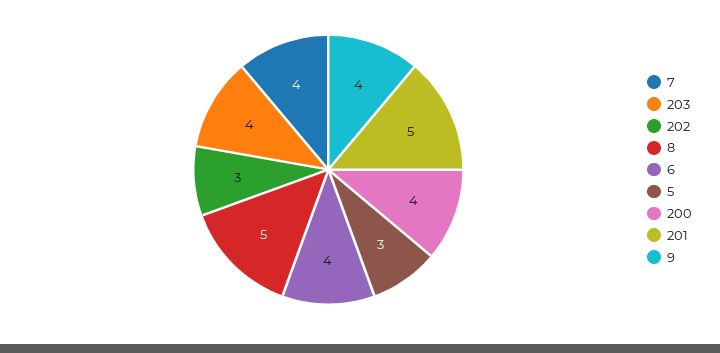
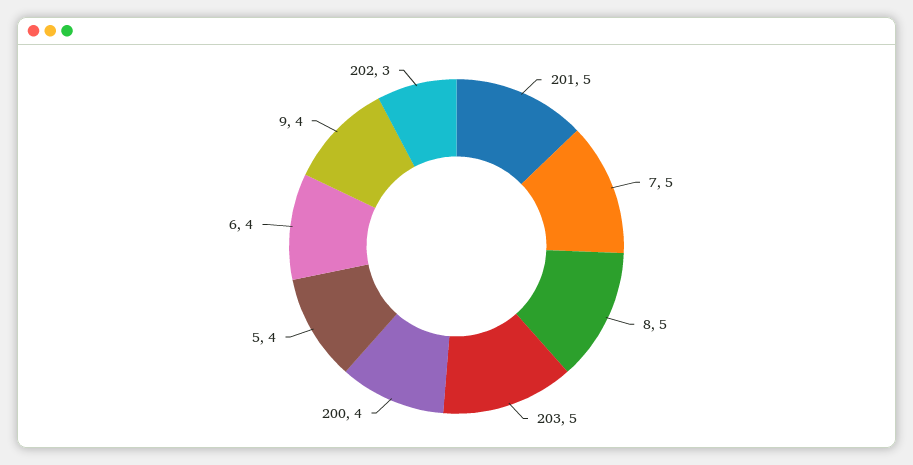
7: 4 -> 5
203: 4 -> 5
5: 3 -> 4

